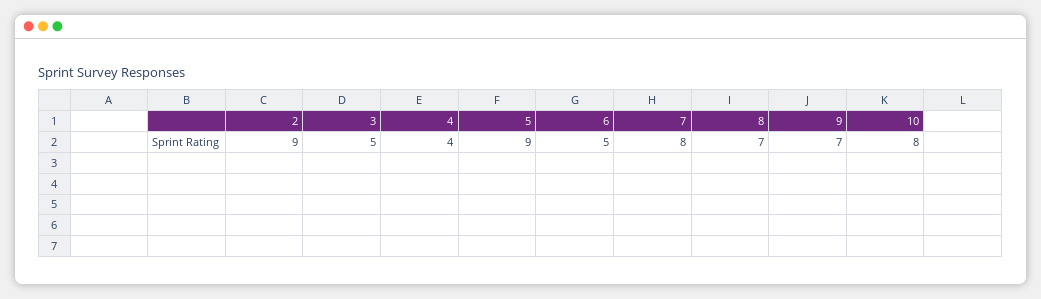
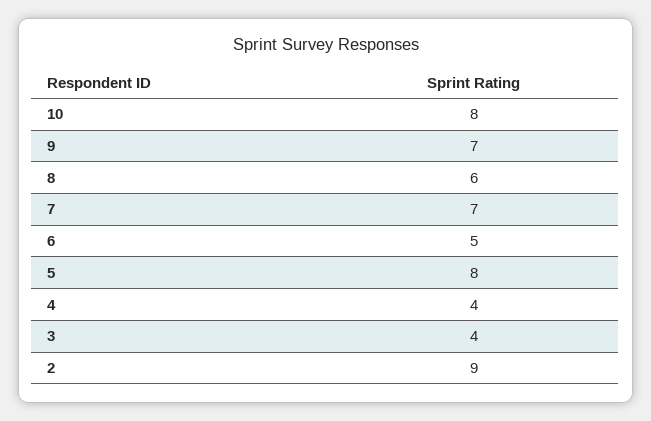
3: 5 -> 4
5: 9 -> 8
7: 8 -> 7
8: 7 -> 6

